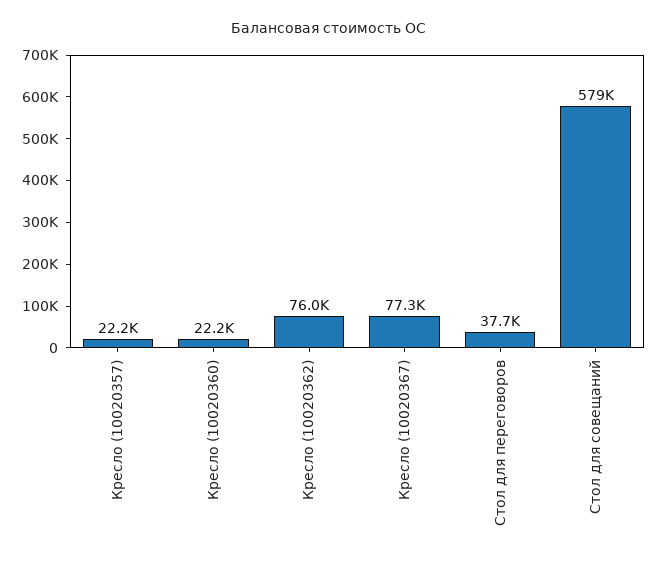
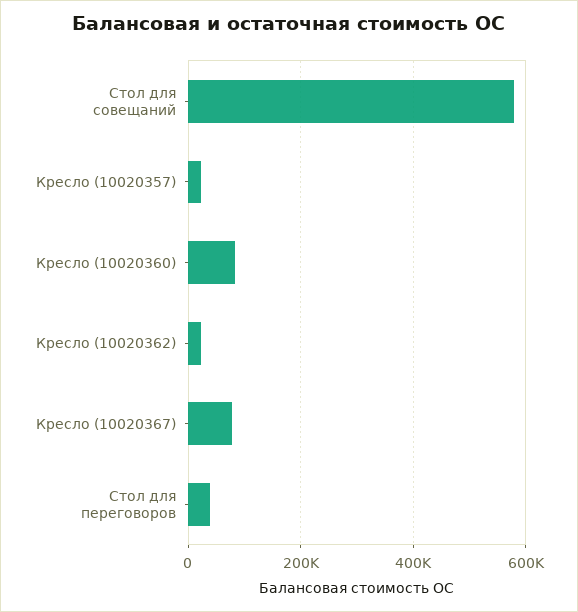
Кресло (10020360): 22200 -> 80000
Кресло (10020362): 76000 -> 20000

